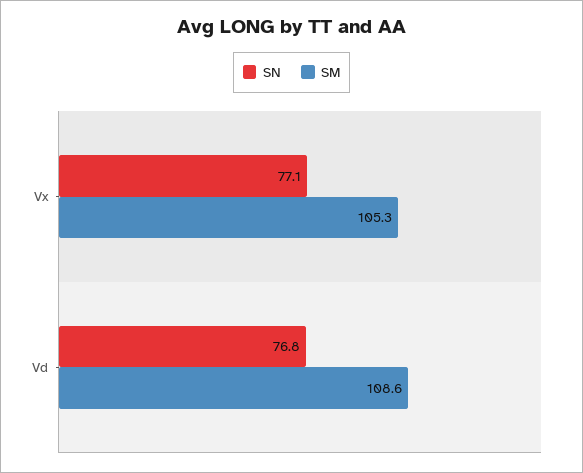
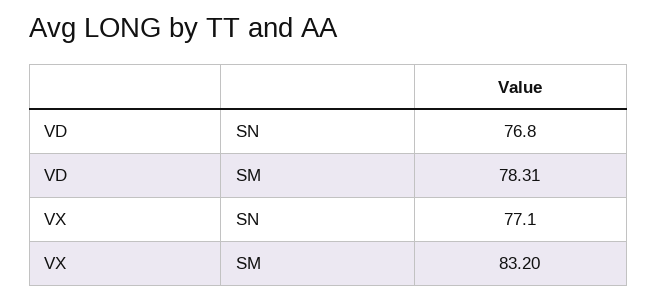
SM, Vx: 105.3 -> 83.2
SM, Vd: 108.6 -> 78.31

